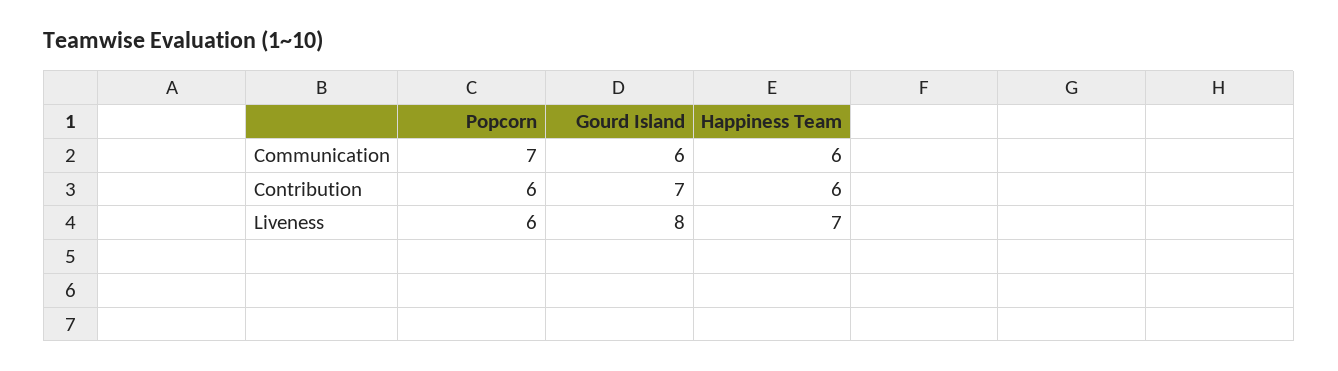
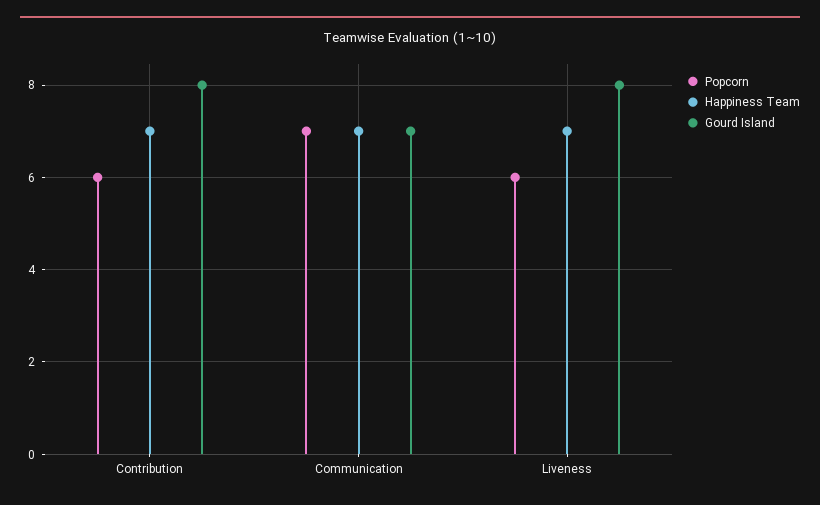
Gourd Island, Communication: 6 -> 7
Happiness Team, Communication: 6 -> 7
Gourd Island, Contribution: 7 -> 8
Happiness Team, Contribution: 6 -> 7

